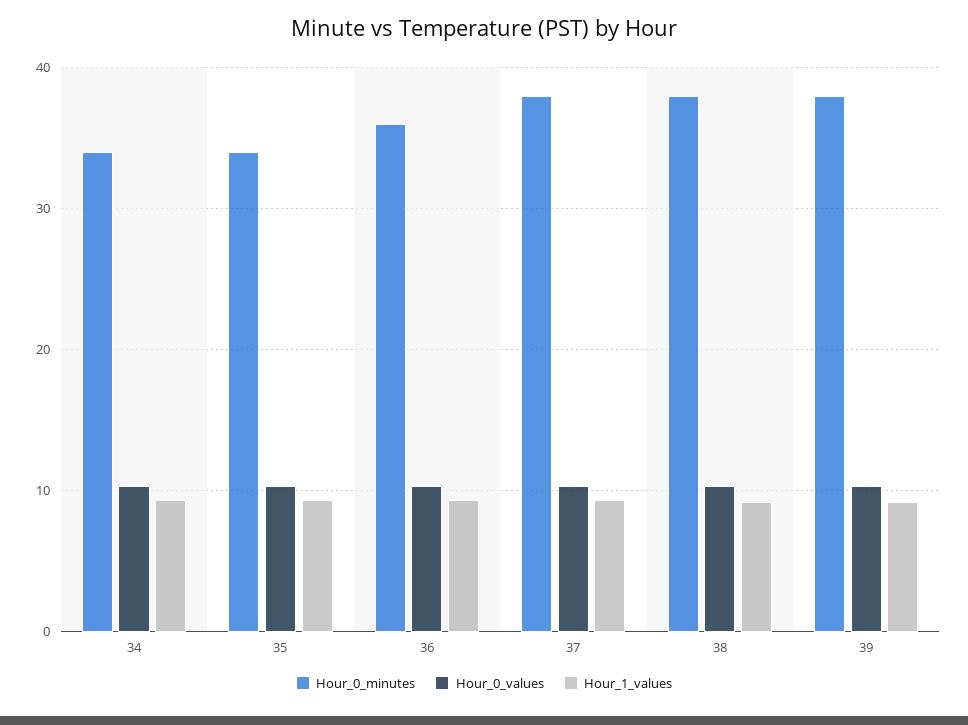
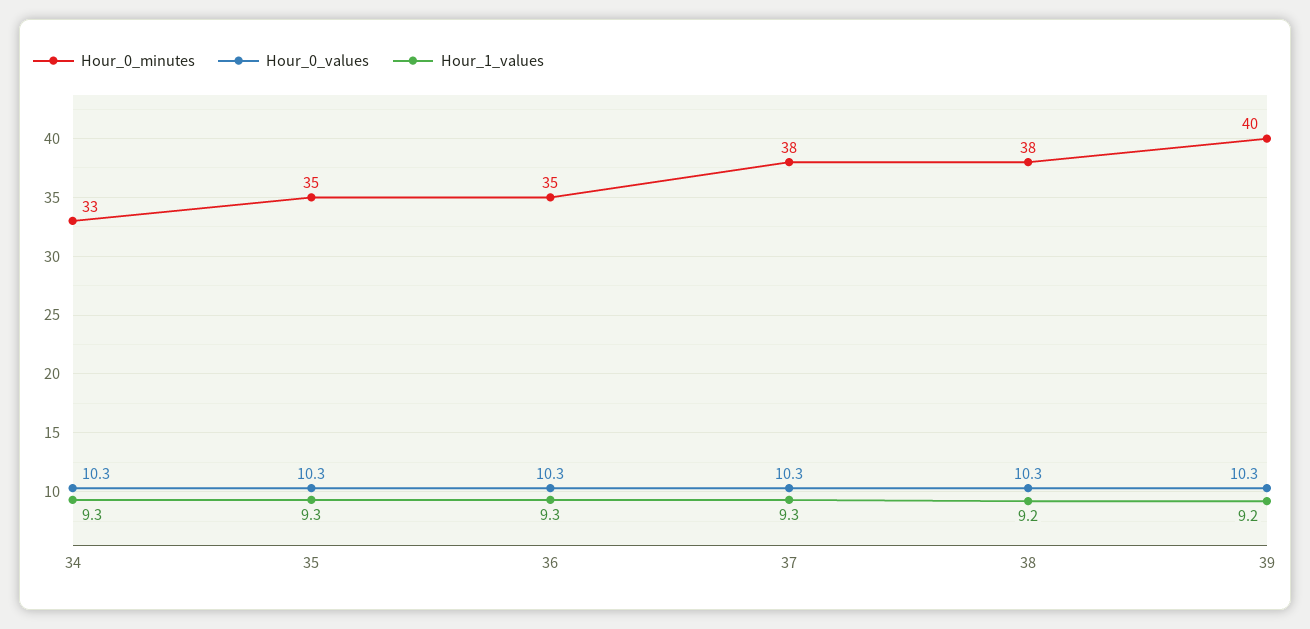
Hour_0_minutes, 34: 34 -> 33
Hour_0_minutes, 35: 34 -> 35
Hour_0_minutes, 36: 36 -> 35
Hour_0_minutes, 39: 38 -> 40

